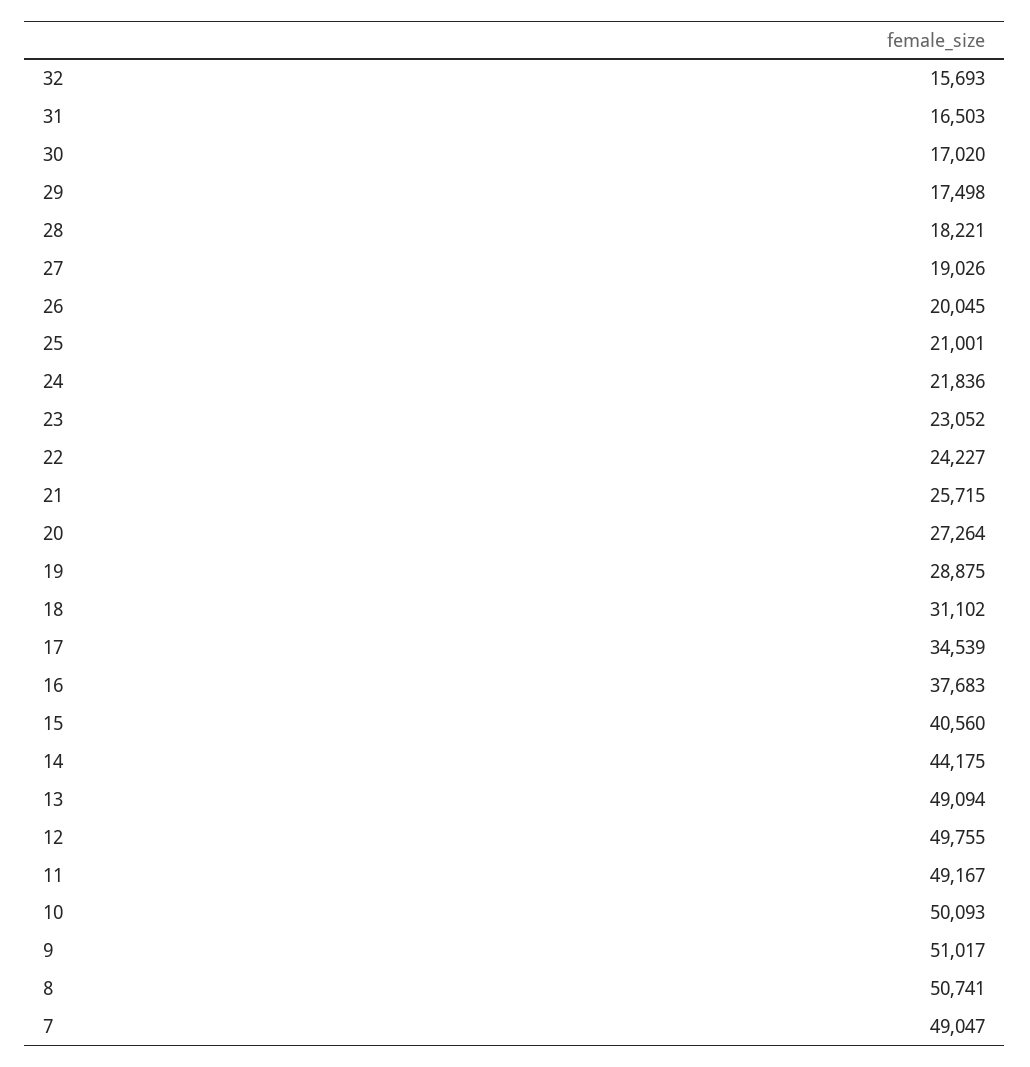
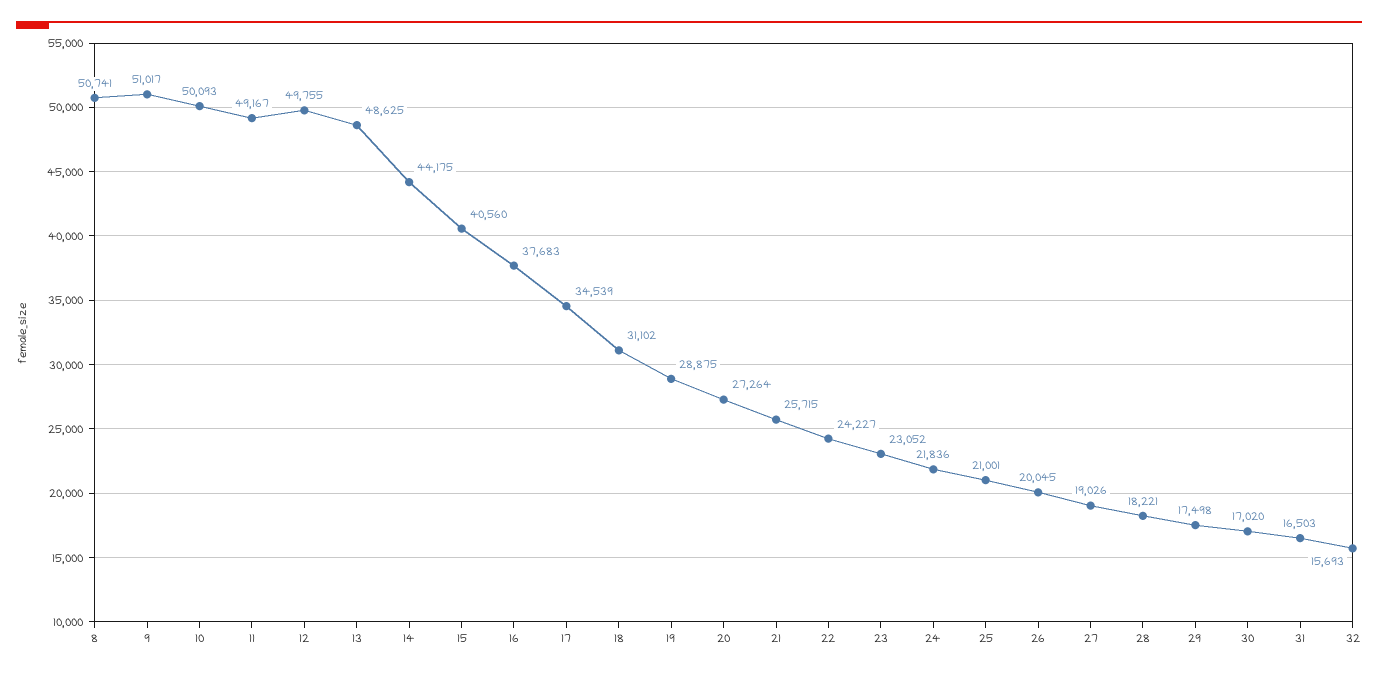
13: 49094 -> 48625
7: 49047 -> none

